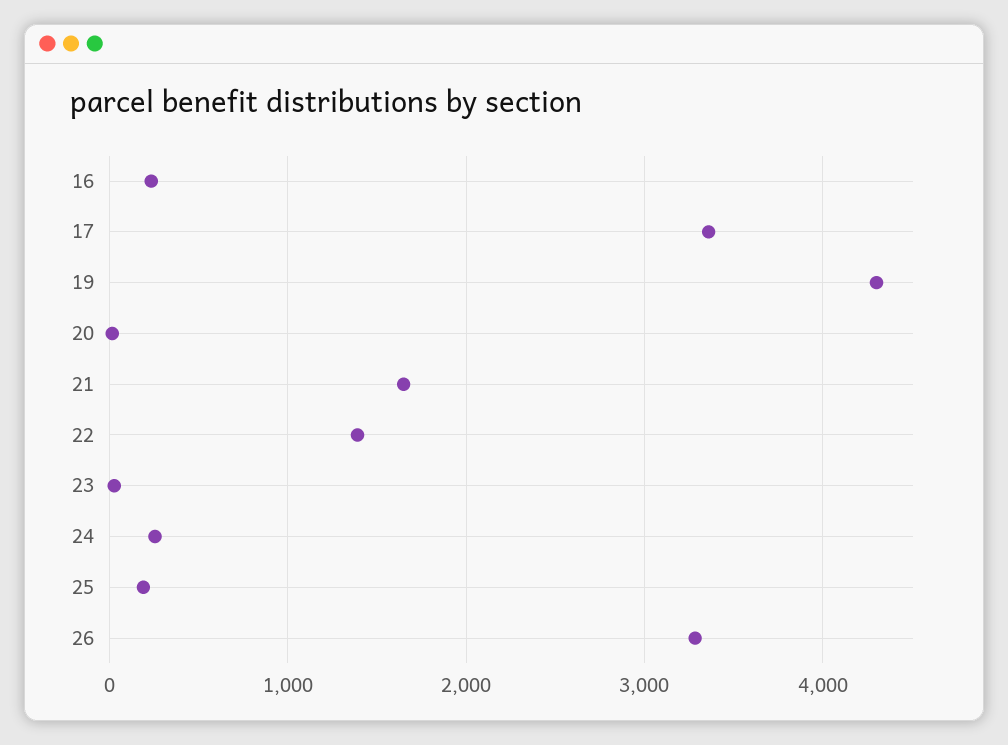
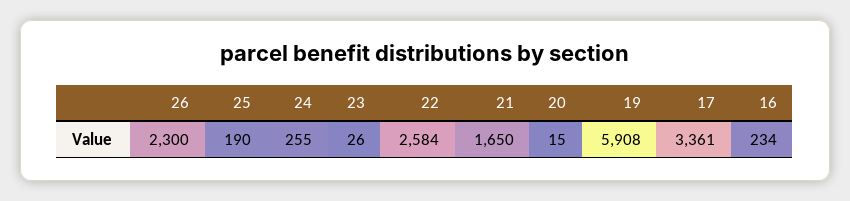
19: 4300 -> 5908
22: 1400 -> 2584
26: 3300 -> 2300

